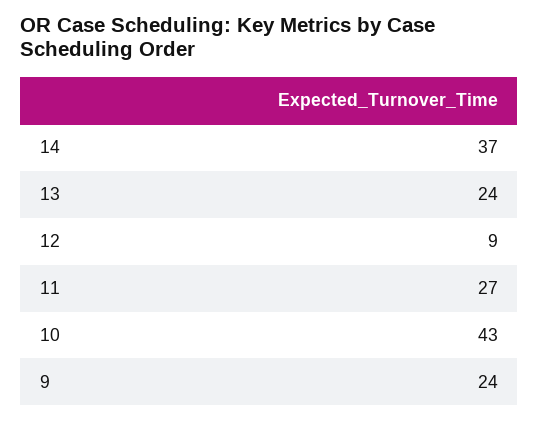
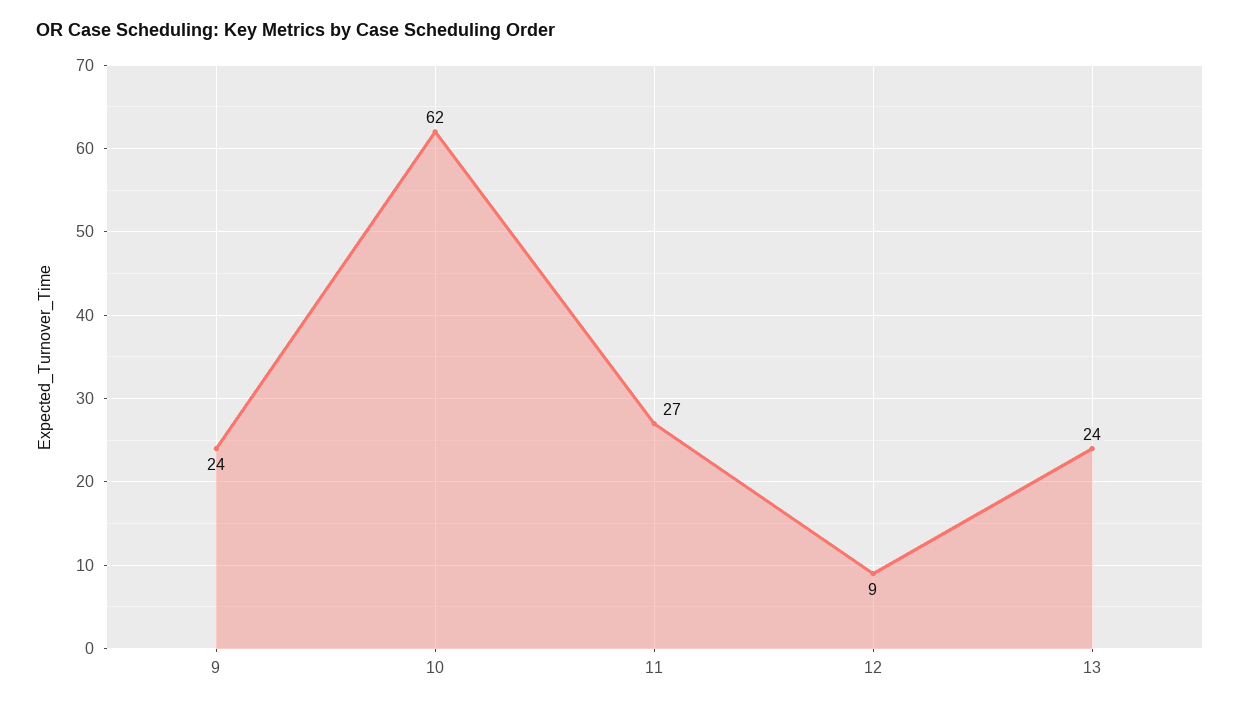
14: 37 -> none
10: 43 -> 62

